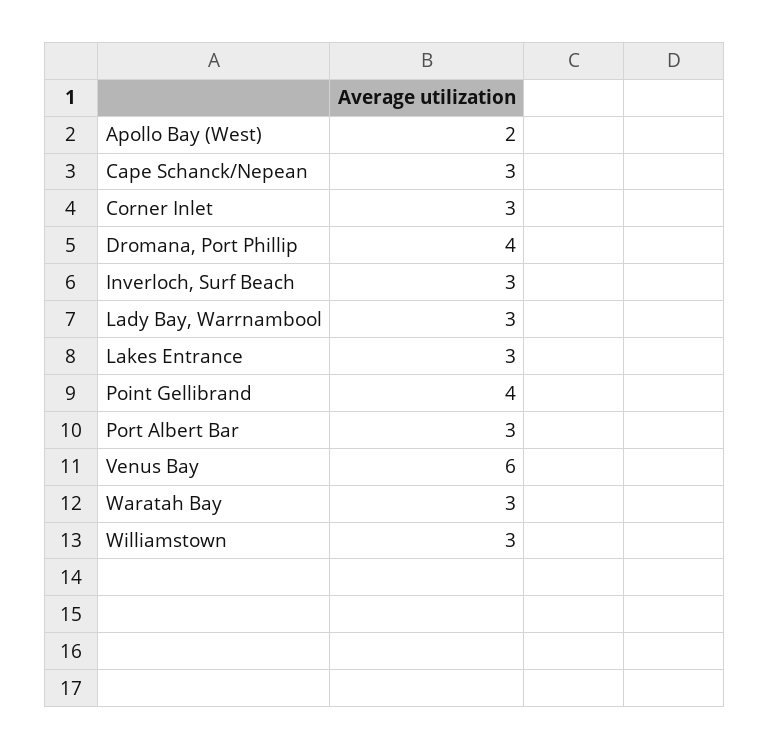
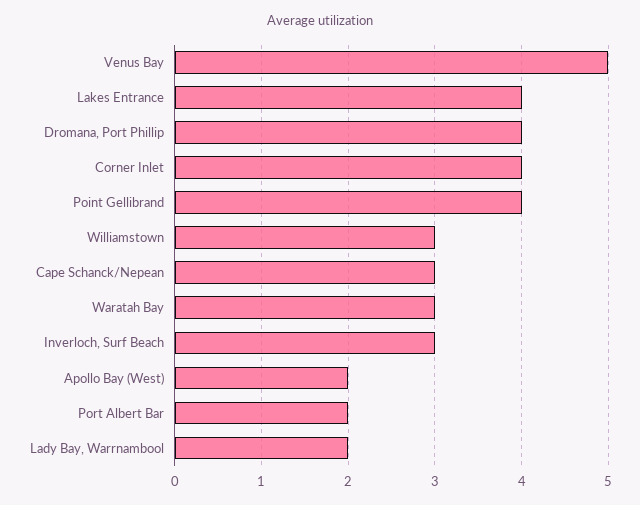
Corner Inlet: 3 -> 4
Lady Bay, Warrnambool: 3 -> 2
Lakes Entrance: 3 -> 4
Port Albert Bar: 3 -> 2
Venus Bay: 6 -> 5

